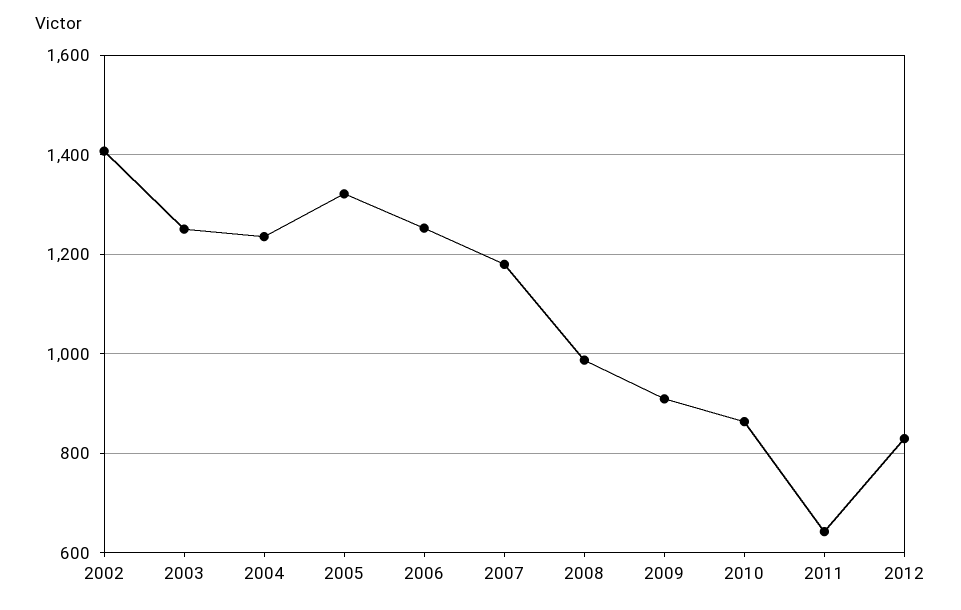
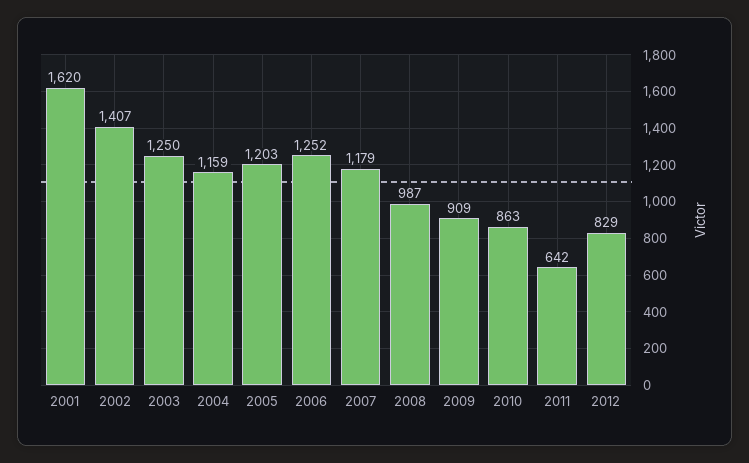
2004: 1240 -> 1159
2005: 1320 -> 1203
2001: none -> 1620

